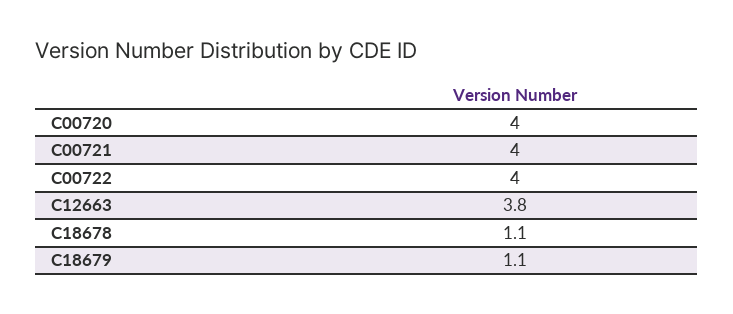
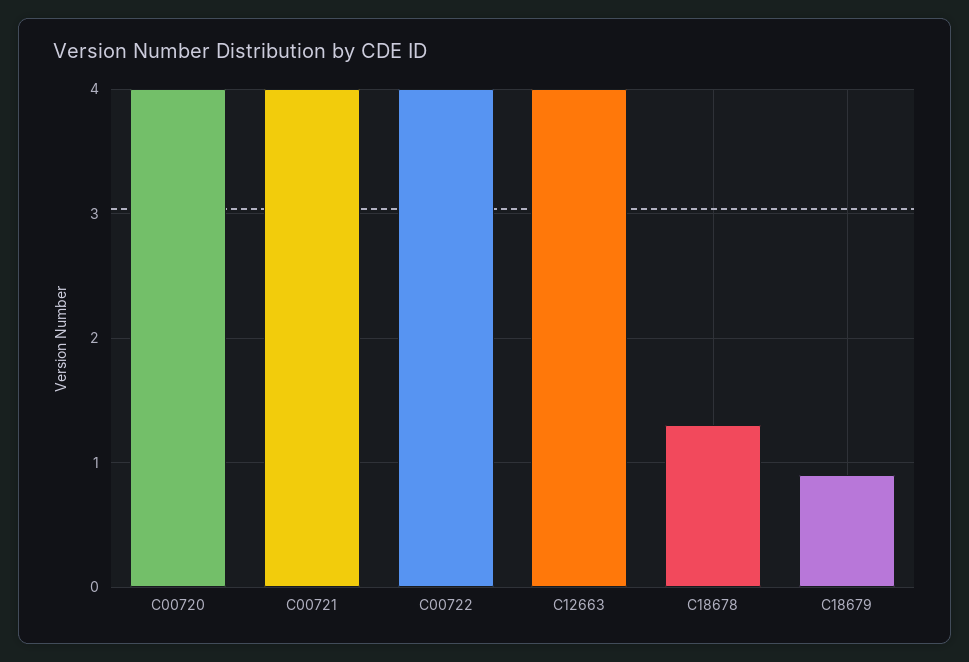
C12663: 3.8 -> 4
C18678: 1.1 -> 1.3
C18679: 1.1 -> 0.9

